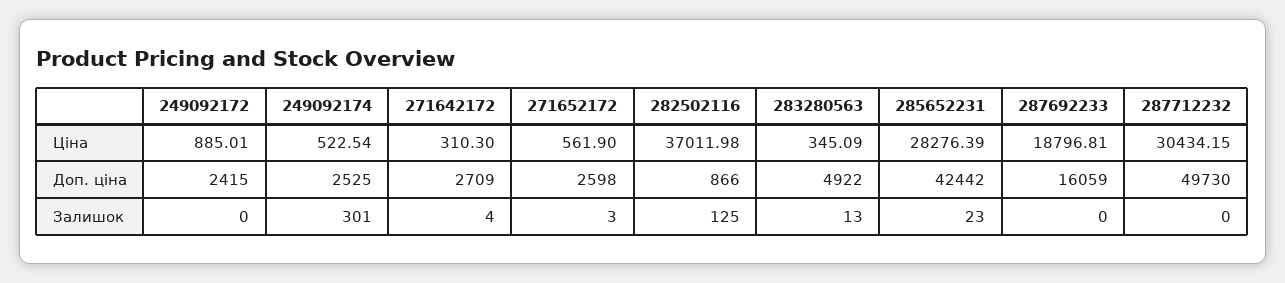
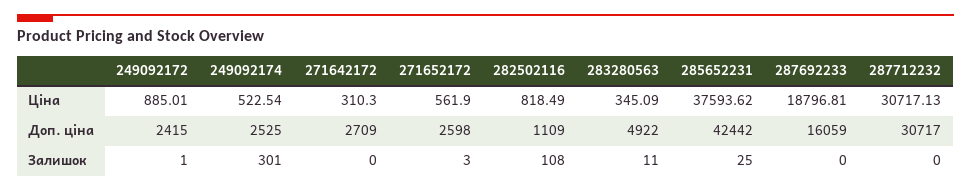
282502116, Ціна: 37011.98 -> 818.49
285652231, Ціна: 28276.39 -> 37593.62
287712232, Ціна: 30434.15 -> 30717.13
282502116, Доп. ціна: 866 -> 1109
287712232, Доп. ціна: 49730 -> 30717
249092172, Залишок: 0 -> 1
271642172, Залишок: 4 -> 0
282502116, Залишок: 125 -> 108
283280563, Залишок: 13 -> 11
285652231, Залишок: 23 -> 25

